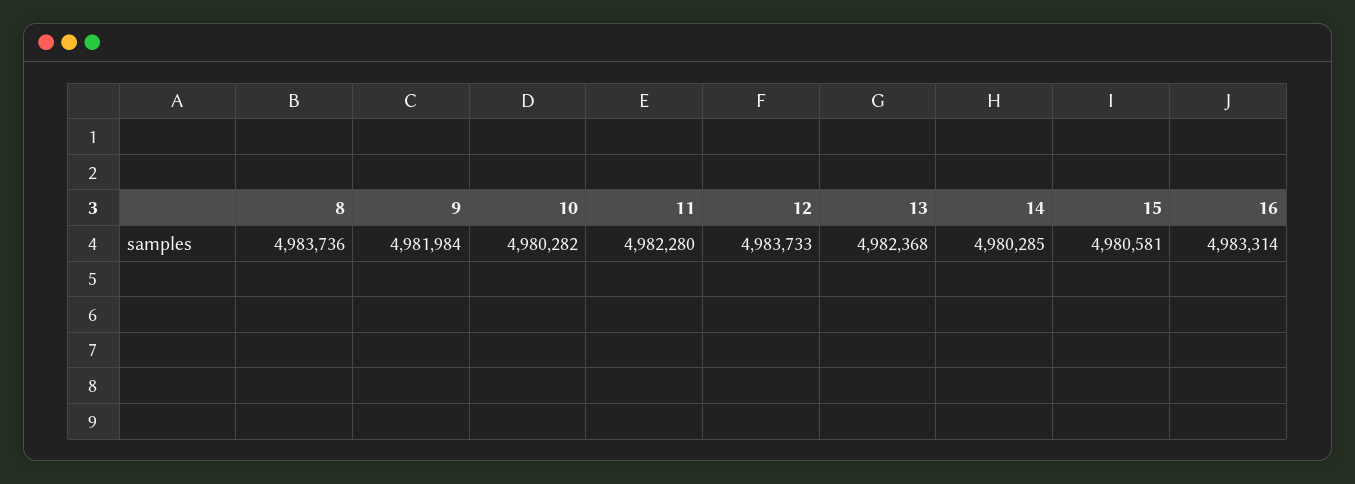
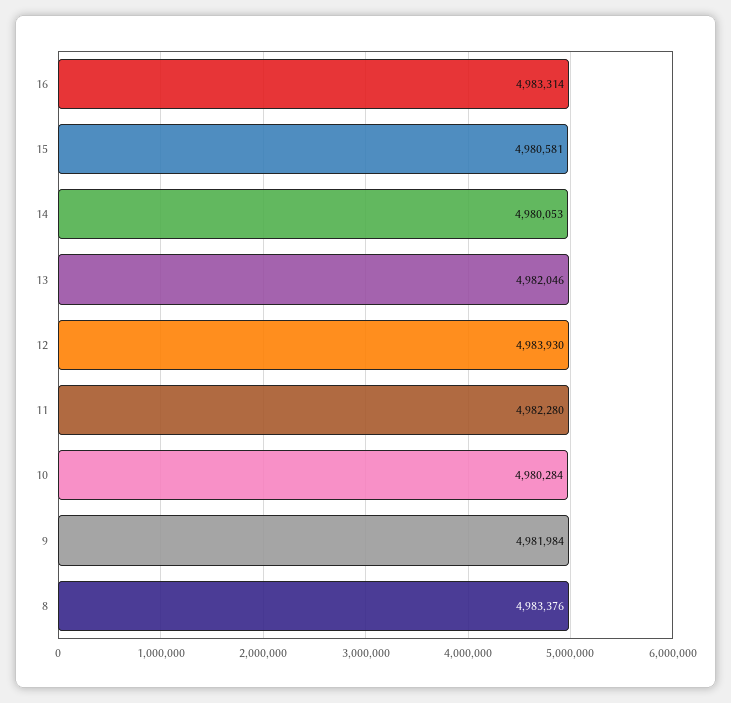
8: 4983736 -> 4983376
10: 4980282 -> 4980284
12: 4983733 -> 4983930
13: 4982368 -> 4982046
14: 4980285 -> 4980053

